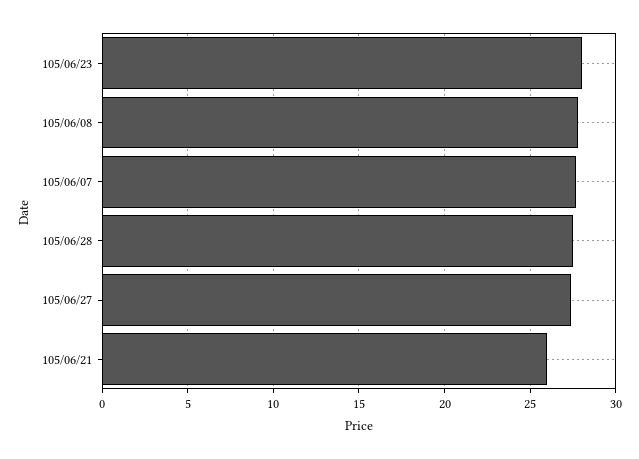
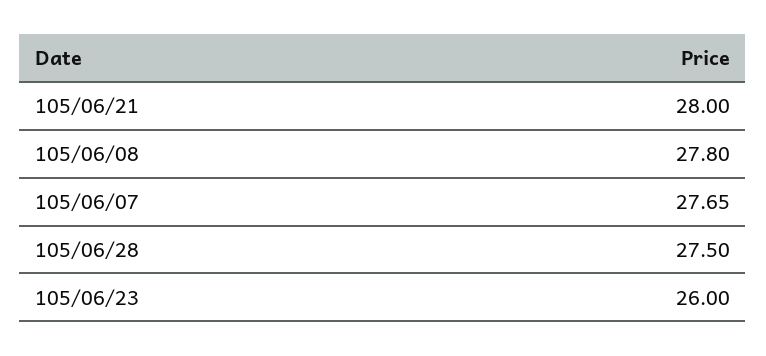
105/06/23: 28 -> 26
105/06/27: 27.5 -> none
105/06/21: 26 -> 28

